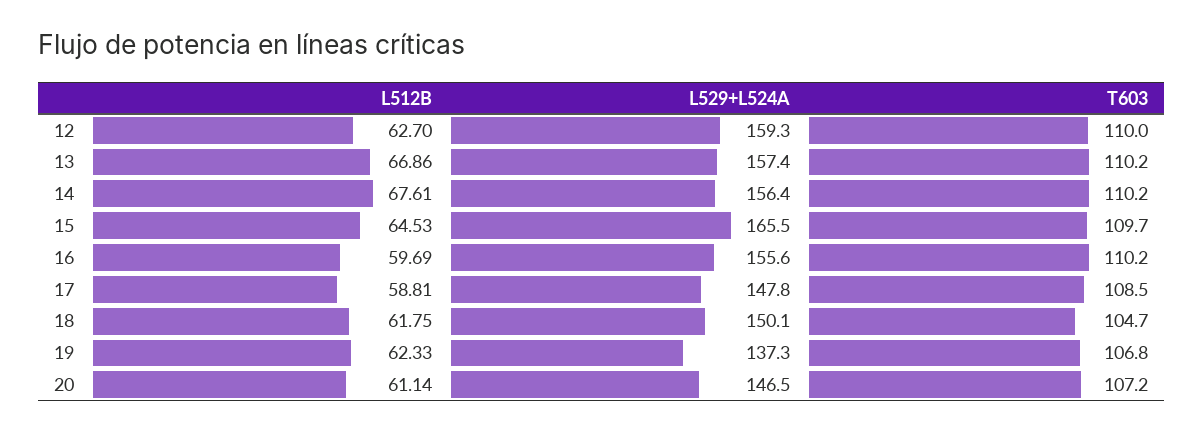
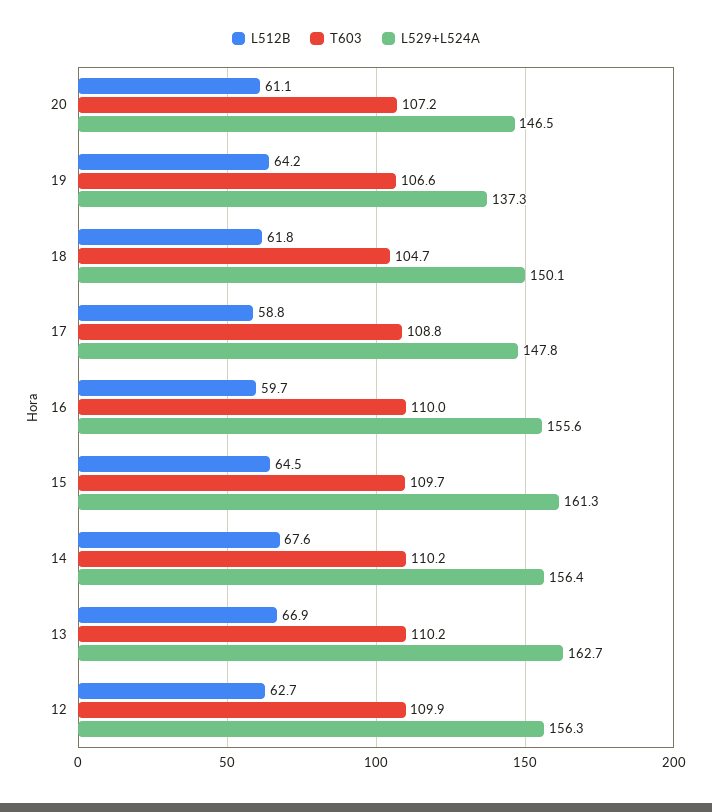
L529+L524A, 12: 159.3 -> 156.3
T603, 12: 110 -> 109.9
L529+L524A, 13: 157.4 -> 162.7
L529+L524A, 15: 165.5 -> 161.3
T603, 16: 110.2 -> 110
T603, 17: 108.5 -> 108.8
L512B, 19: 62.33 -> 64.2
T603, 19: 106.8 -> 106.6

